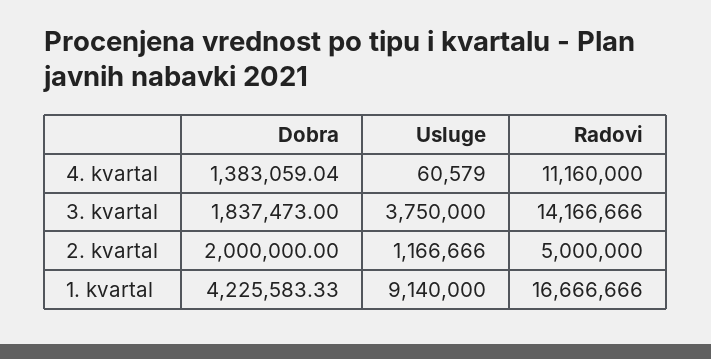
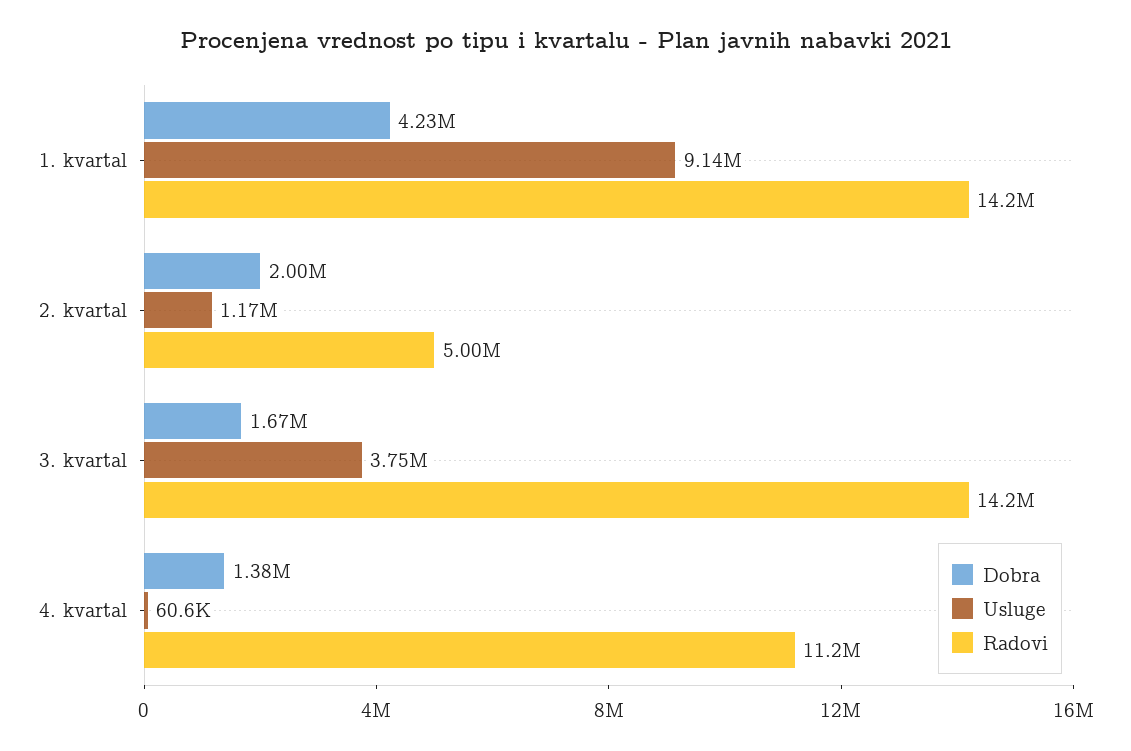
Dobra, 3. kvartal: 1837473 -> 1670000
Radovi, 1. kvartal: 16666666 -> 14200000

